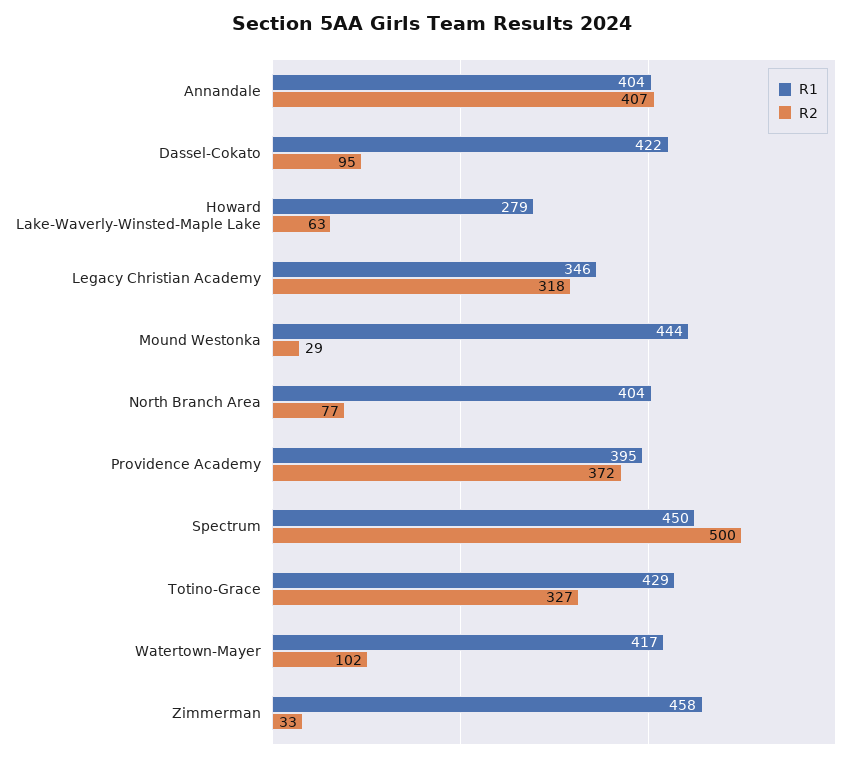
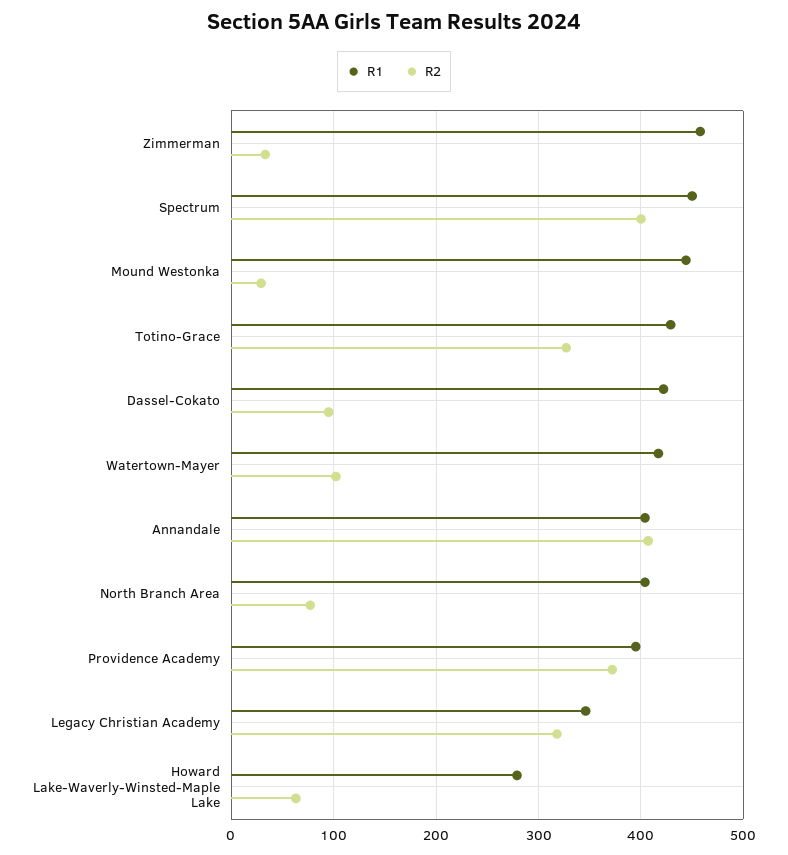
R2, Spectrum: 500 -> 400

